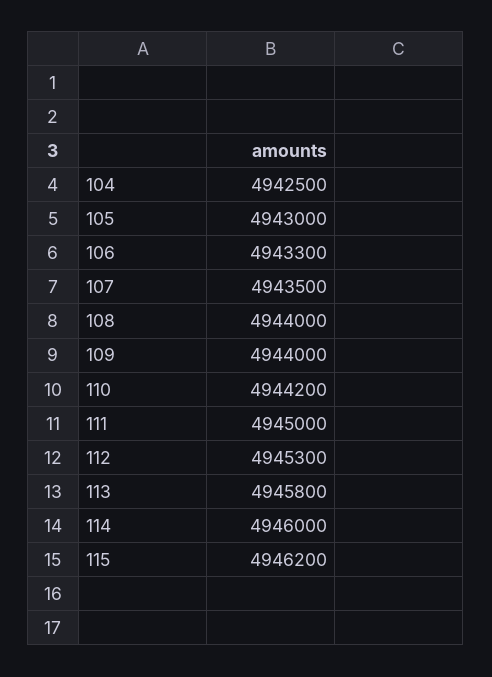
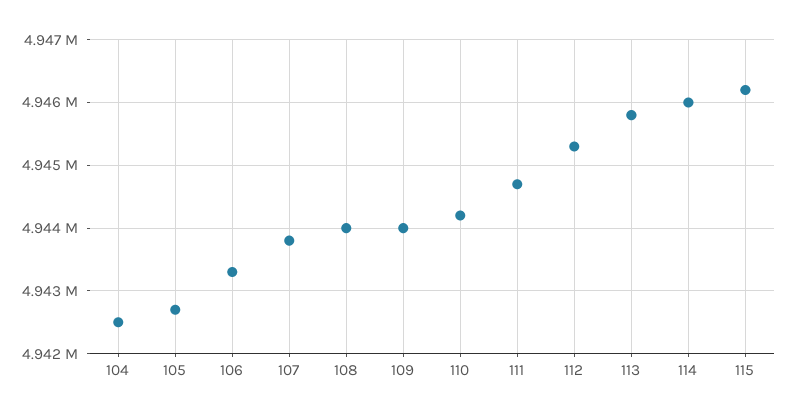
105: 4943000 -> 4942700
107: 4943500 -> 4943800
111: 4945000 -> 4944700

